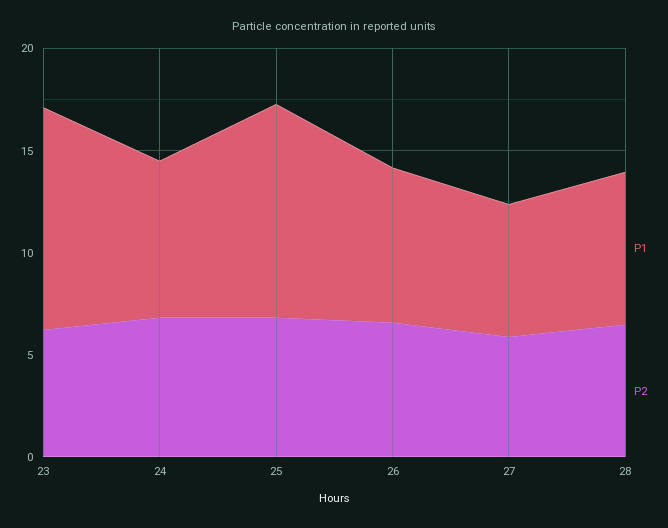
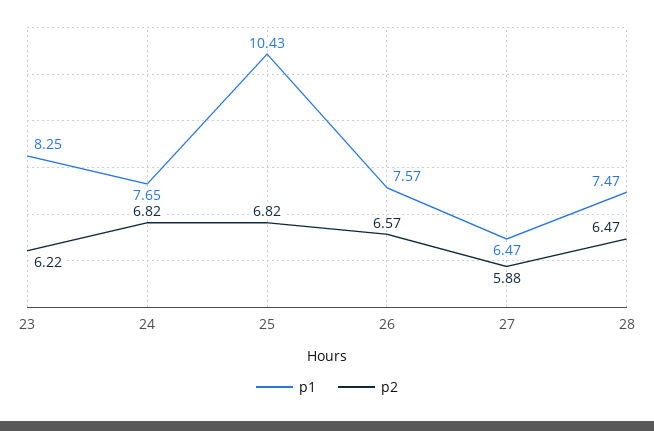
P1, 23: 11 -> 8.25

